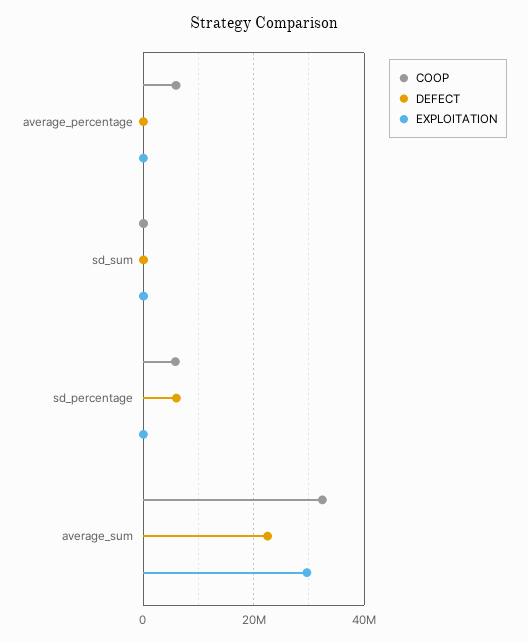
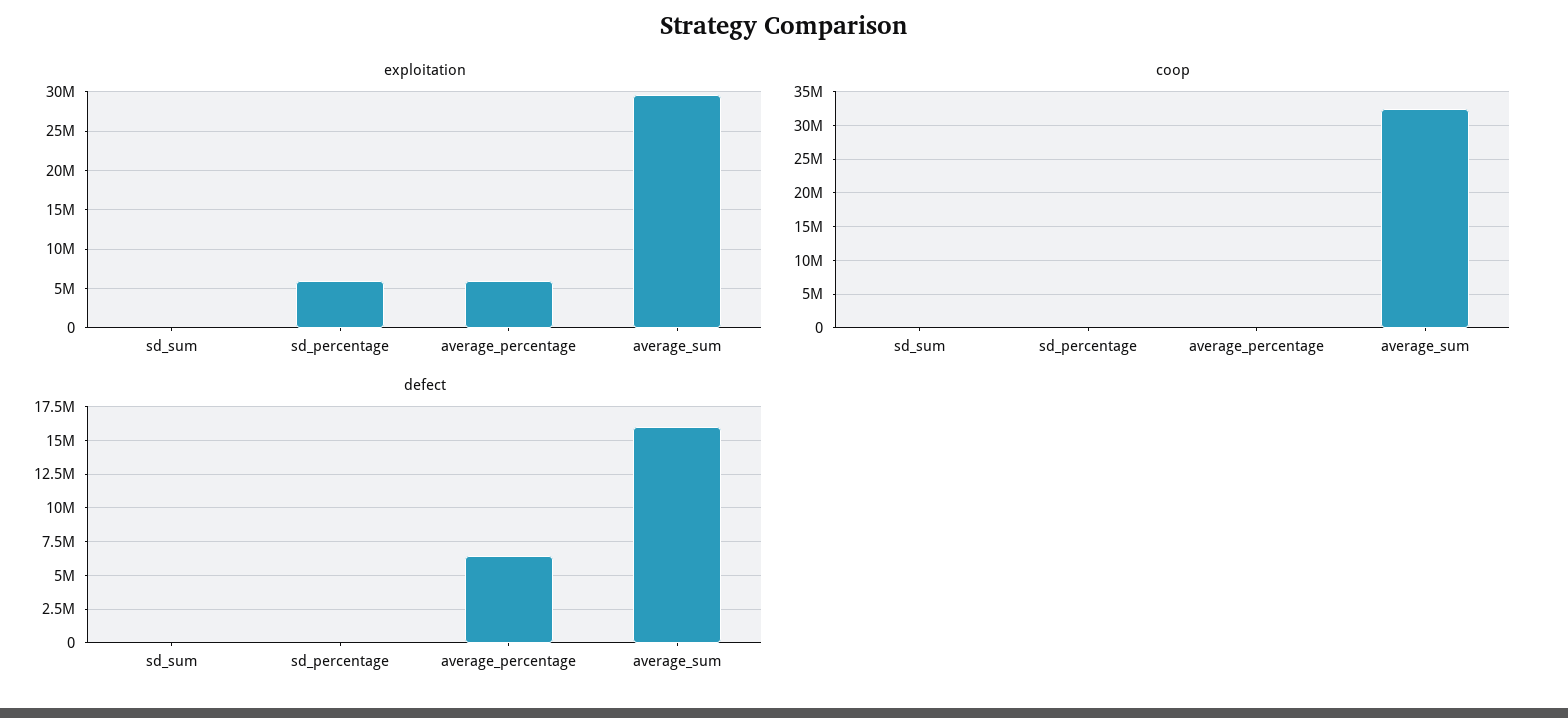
COOP, average_percentage: 6000000 -> 0
DEFECT, average_percentage: 0 -> 6500000
EXPLOITATION, average_percentage: 0 -> 6000000
COOP, sd_percentage: 6000000 -> 0
DEFECT, sd_percentage: 6000000 -> 0
EXPLOITATION, sd_percentage: 0 -> 6000000
DEFECT, average_sum: 22000000 -> 16000000

